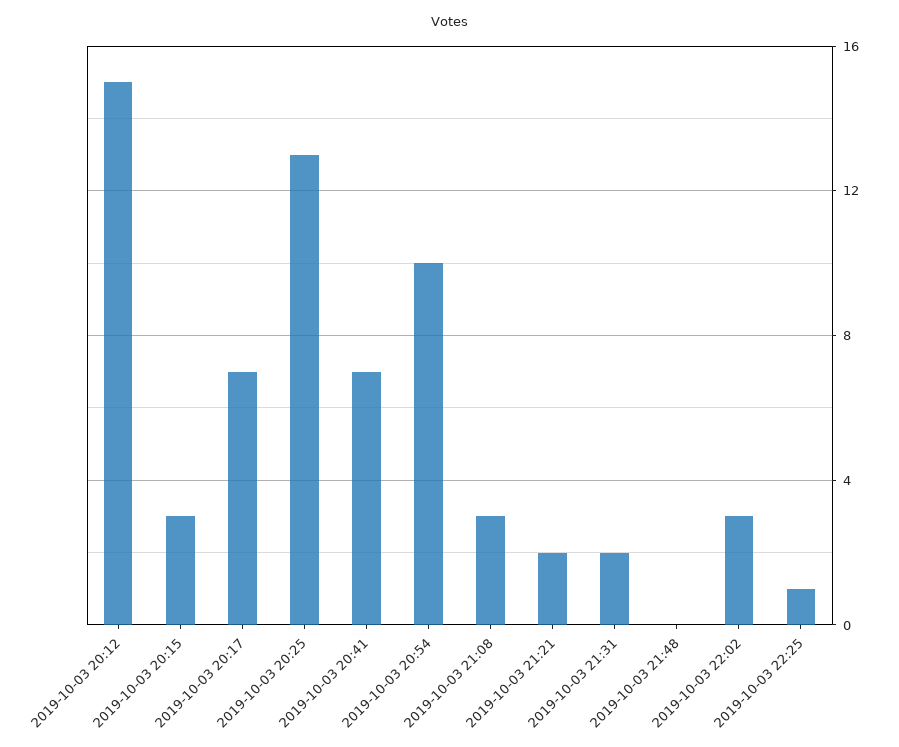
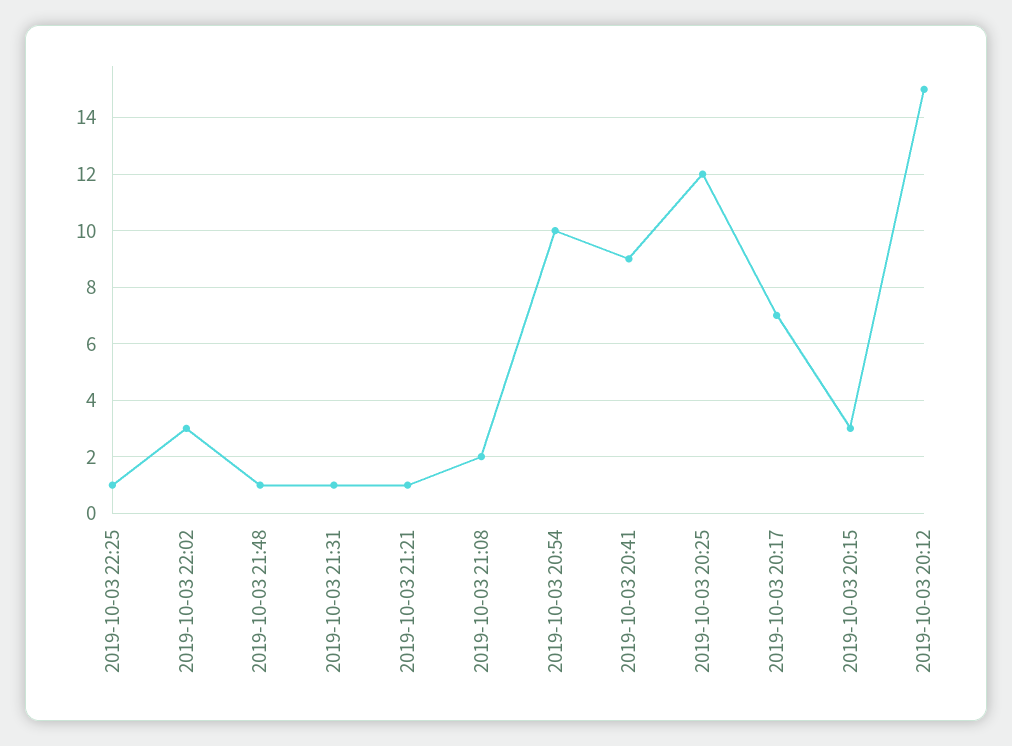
2019-10-03 20:25: 13 -> 12
2019-10-03 20:41: 7 -> 9
2019-10-03 21:08: 3 -> 2
2019-10-03 21:21: 2 -> 1
2019-10-03 21:31: 2 -> 1
2019-10-03 21:48: 0 -> 1

